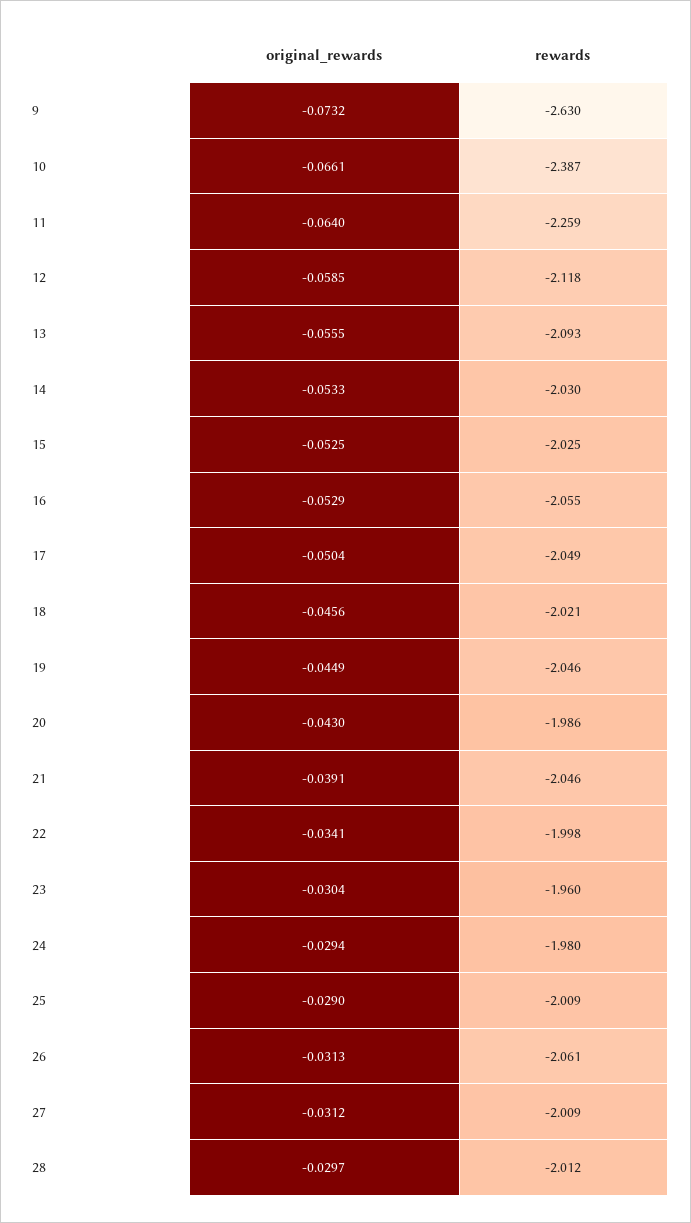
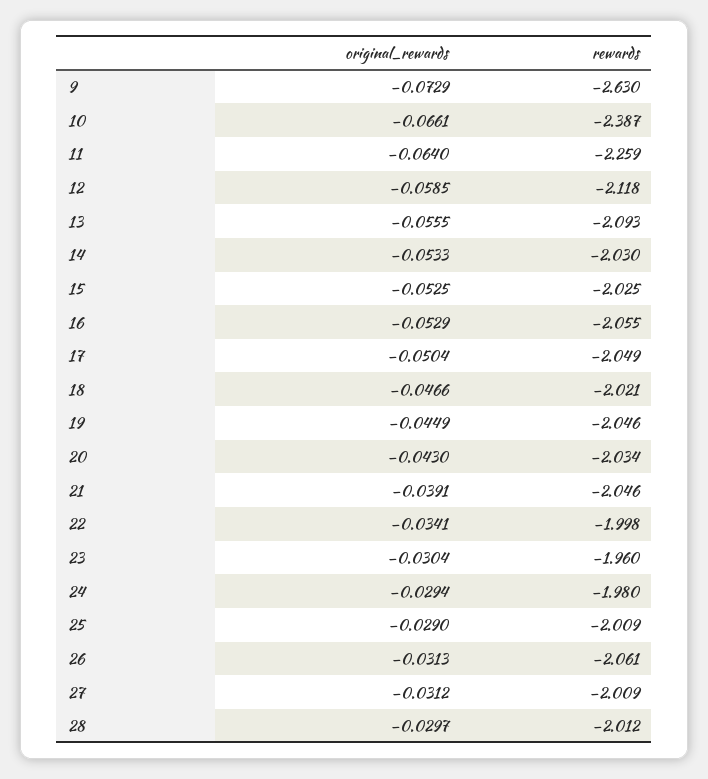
original_rewards, 9: -0.0732 -> -0.0729
original_rewards, 18: -0.0456 -> -0.0466
rewards, 20: -1.986 -> -2.034

